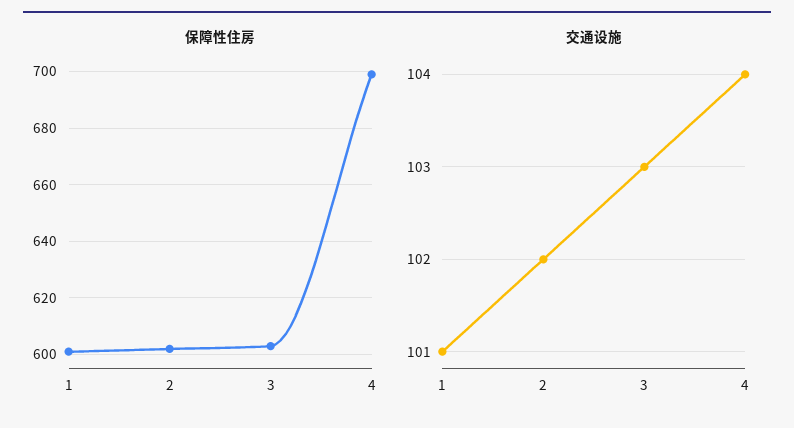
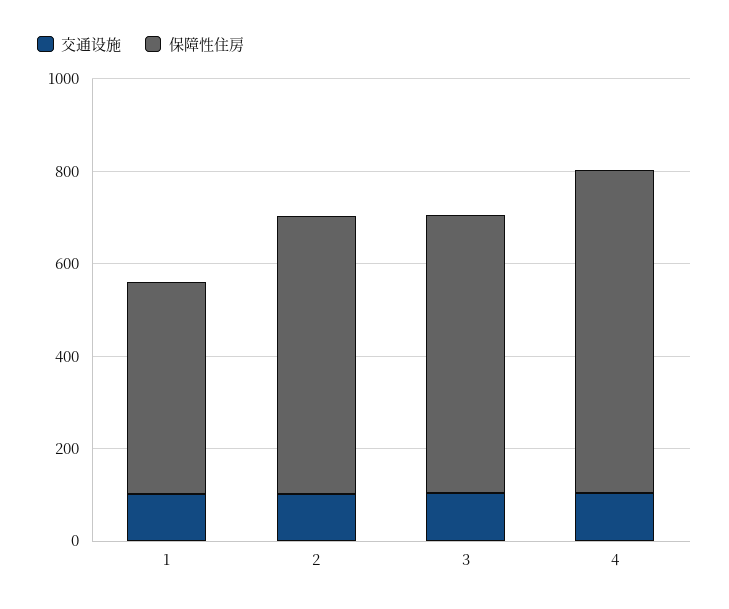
保障性住房, 1: 600 -> 450

